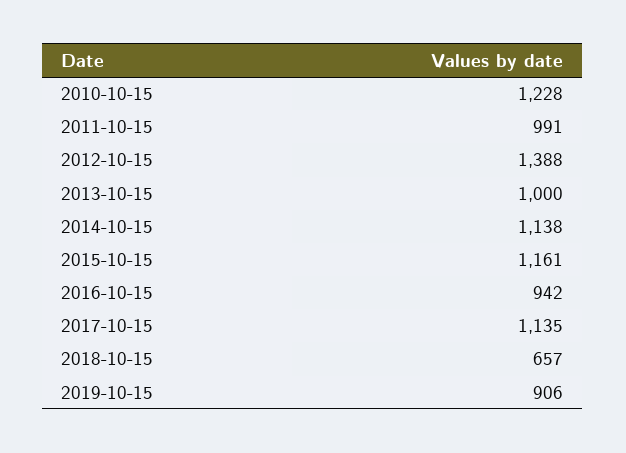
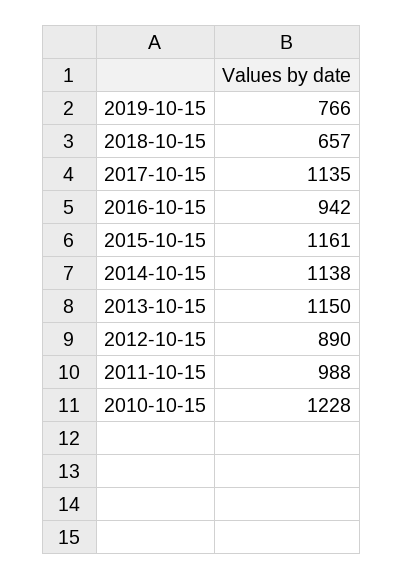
2011-10-15: 991 -> 988
2012-10-15: 1388 -> 890
2013-10-15: 1000 -> 1150
2019-10-15: 906 -> 766

